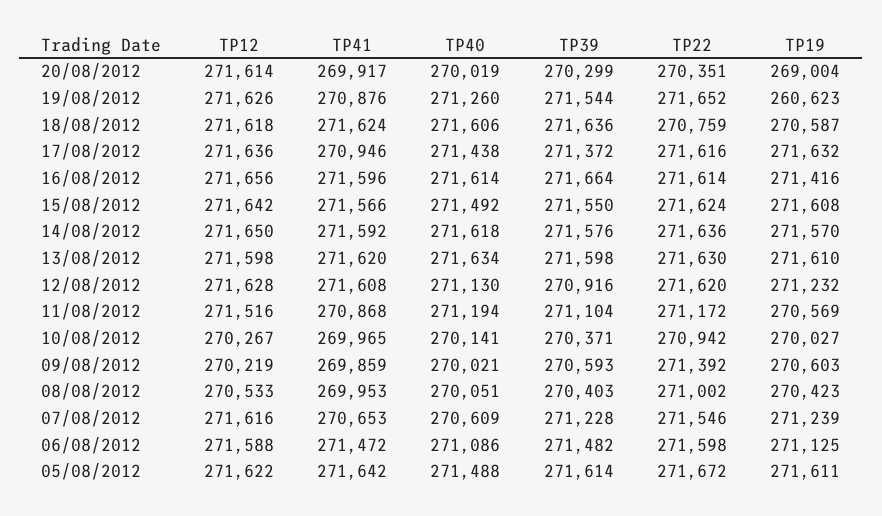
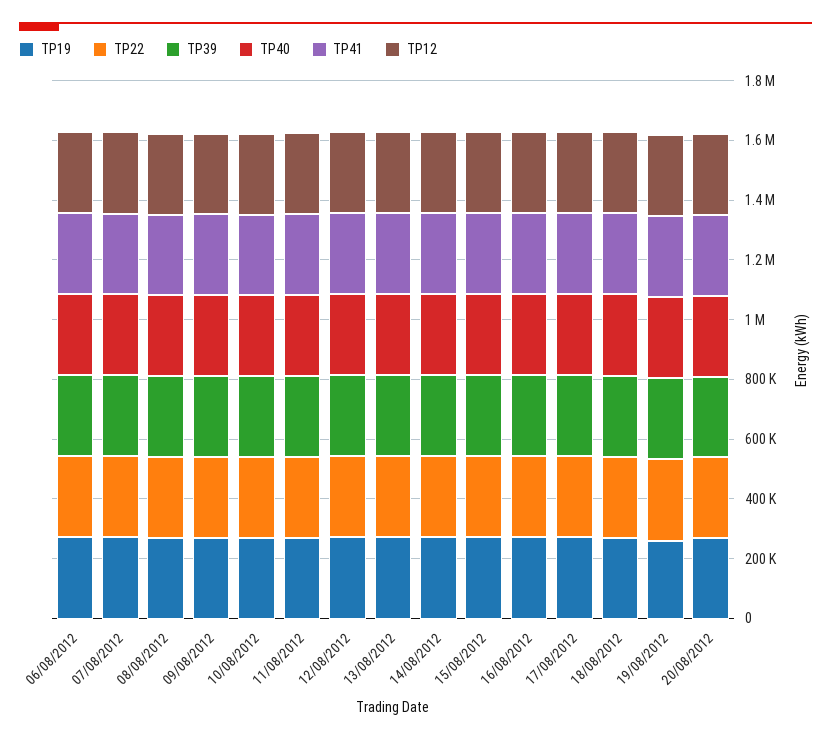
TP12, 05/08/2012: 271622 -> none
TP41, 05/08/2012: 271642 -> none
TP40, 05/08/2012: 271488 -> none
TP39, 05/08/2012: 271614 -> none
TP22, 05/08/2012: 271672 -> none
TP19, 05/08/2012: 271611 -> none

